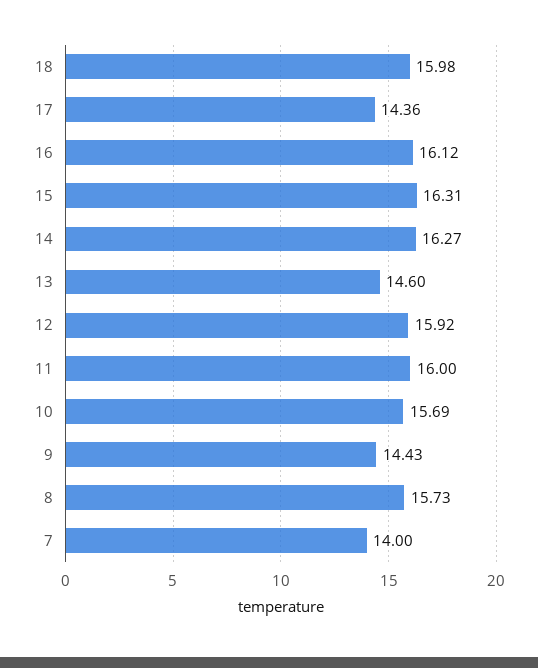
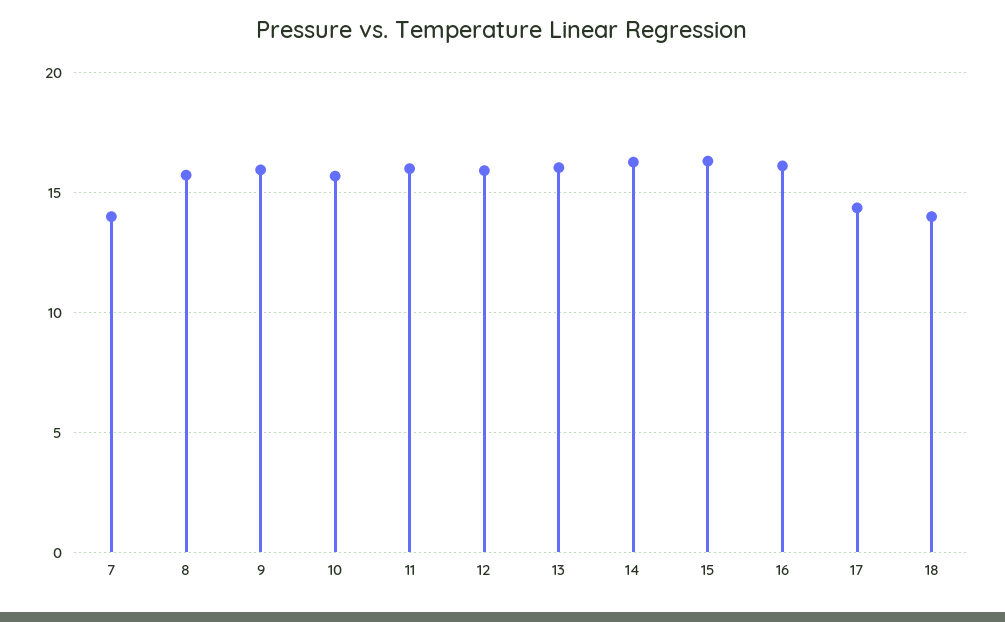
18: 15.98 -> 14
13: 14.6 -> 16
9: 14.43 -> 16

